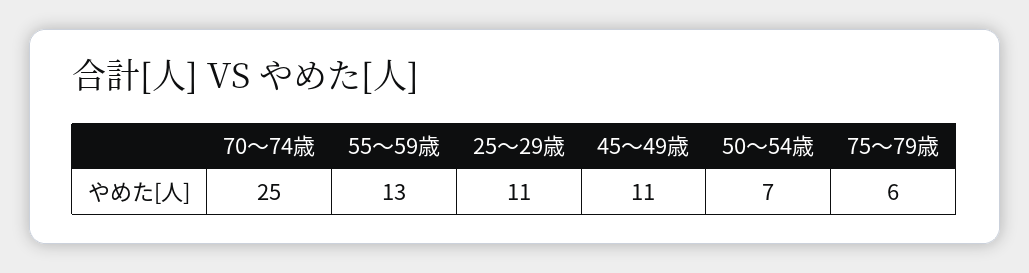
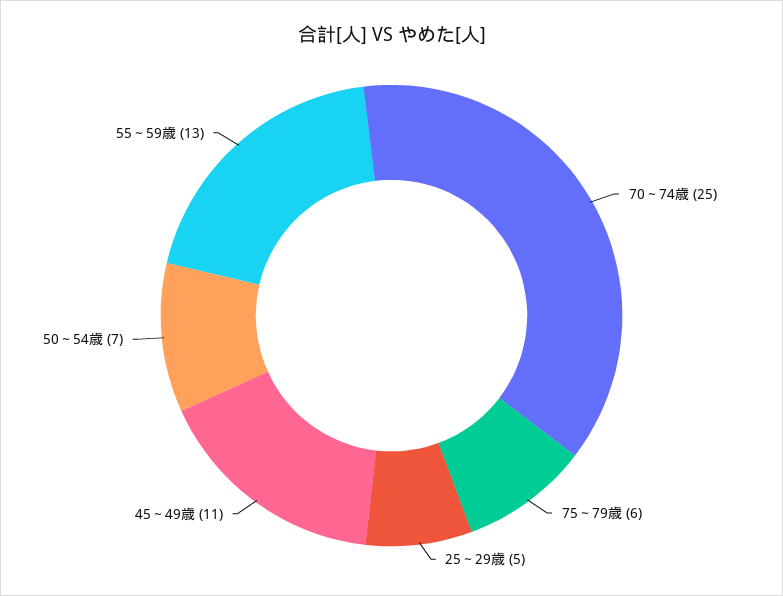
25～29歳: 11 -> 5

